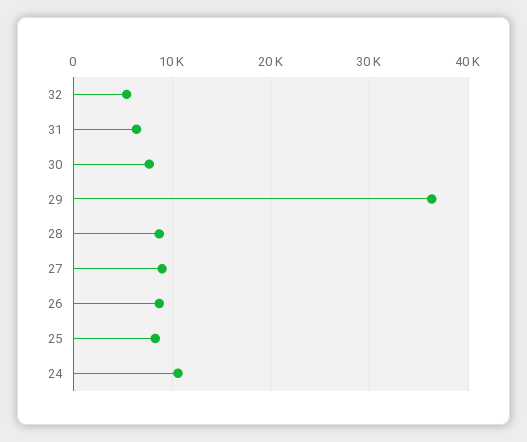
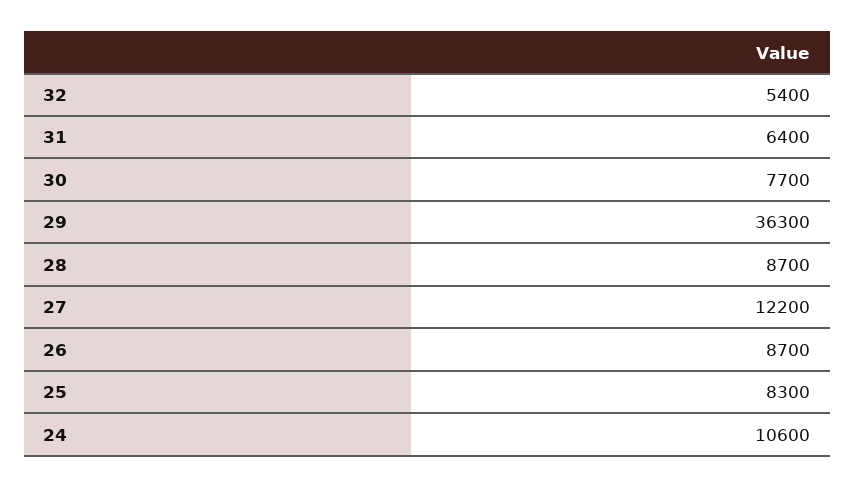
27: 9000 -> 12200

